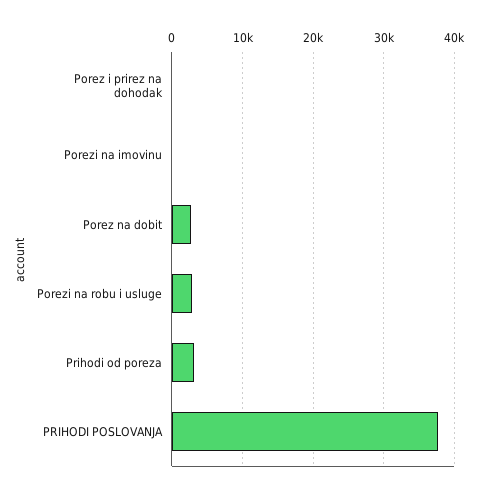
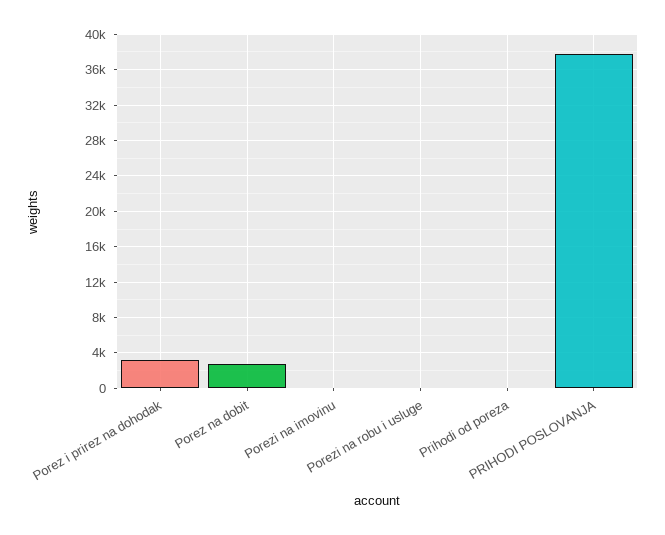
Porez i prirez na dohodak: 0 -> 3000
Porezi na robu i usluge: 3000 -> 0
Prihodi od poreza: 3000 -> 0

